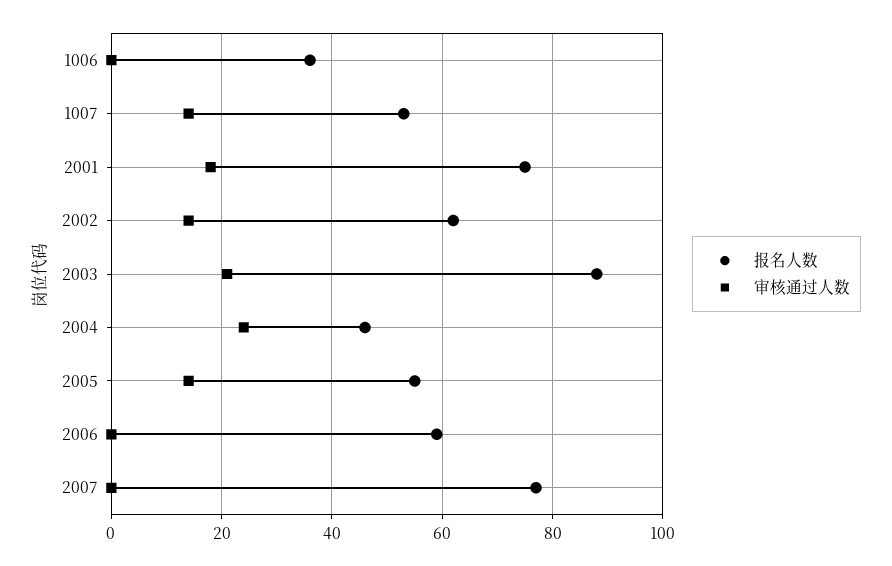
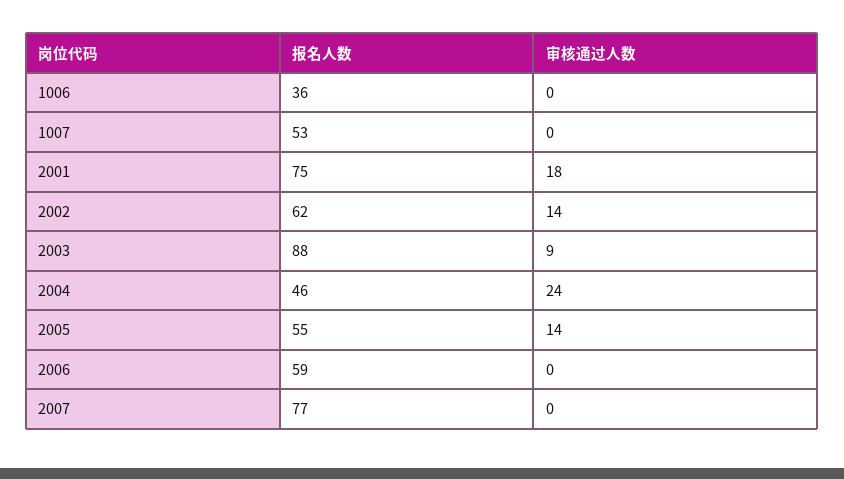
审核通过人数, 1007: 15 -> 0
审核通过人数, 2003: 20 -> 9

